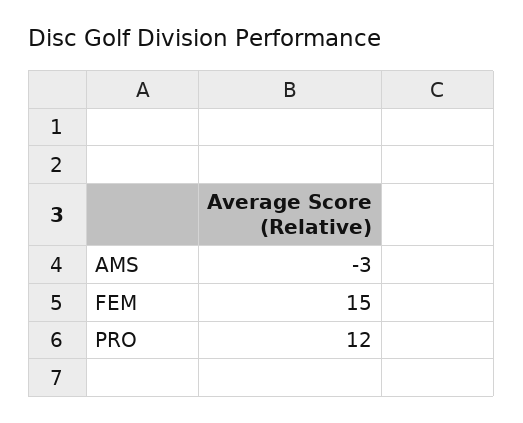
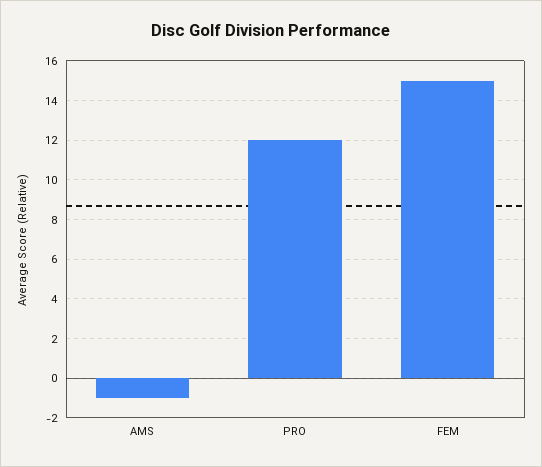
AMS: -3 -> -1

